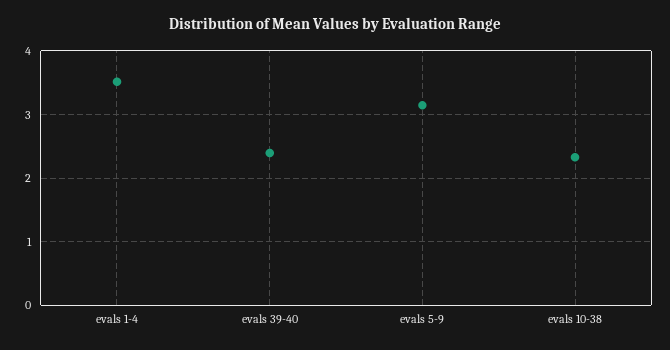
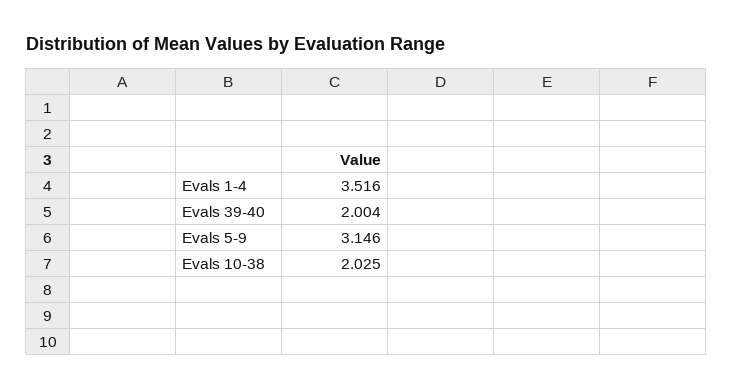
evals 39-40: 2.4 -> 2.004
evals 10-38: 2.3 -> 2.025

